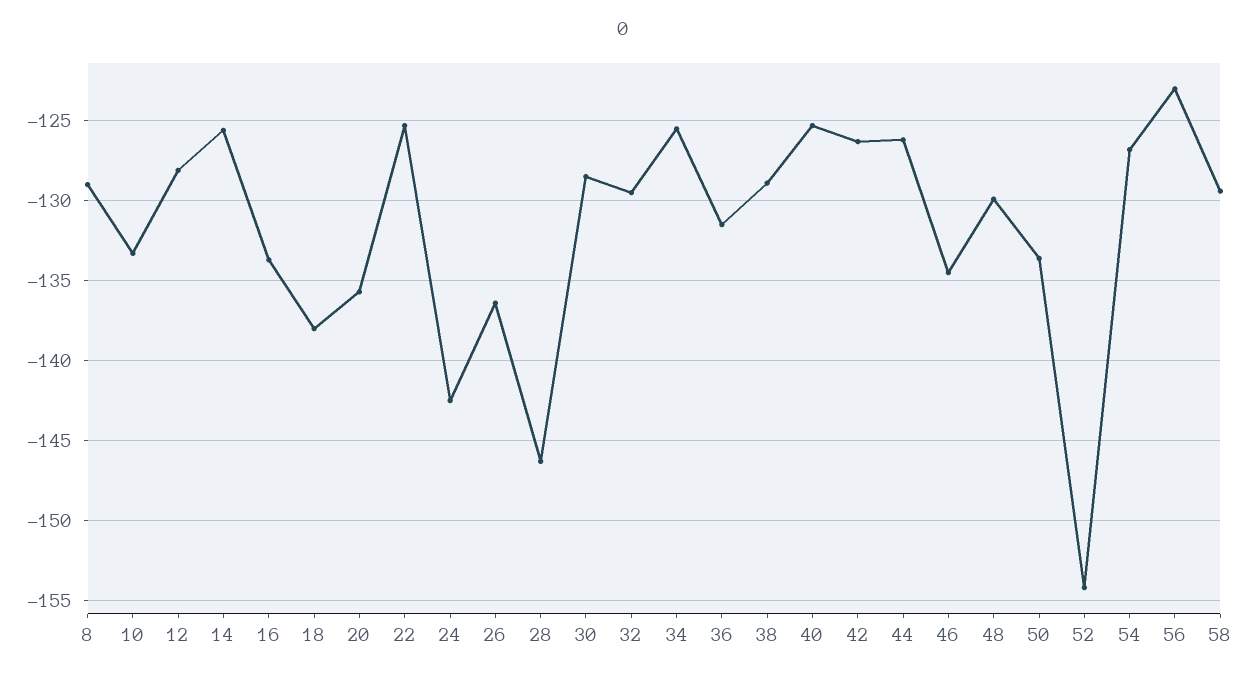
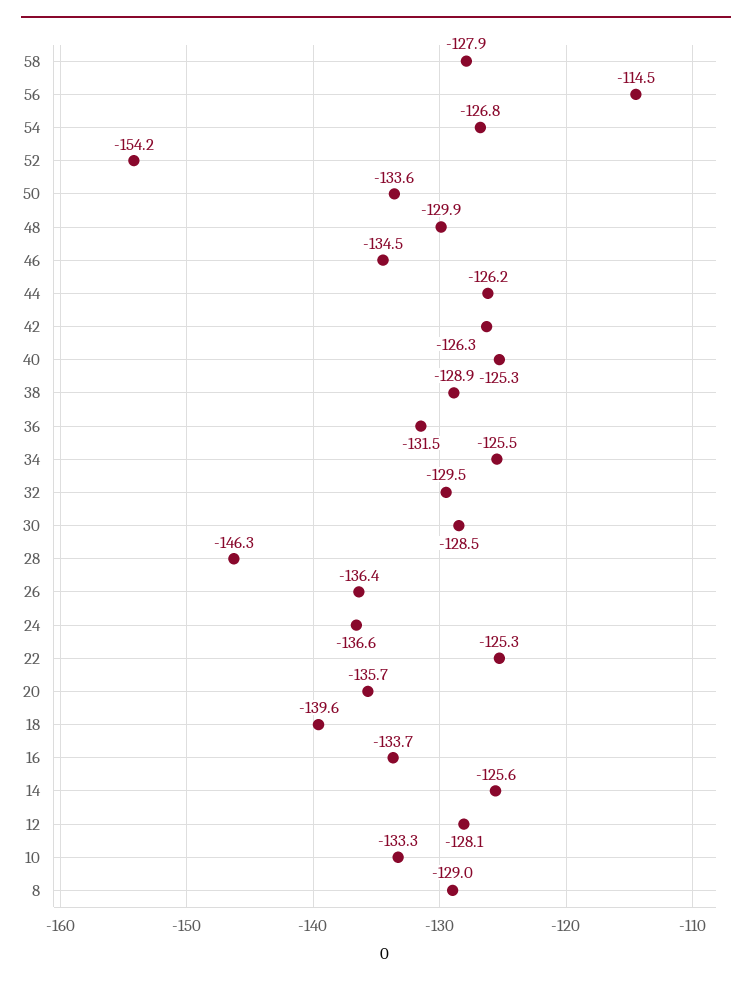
18: -138 -> -139.6
24: -142.5 -> -136.6
56: -123 -> -114.5
58: -129.5 -> -127.9

